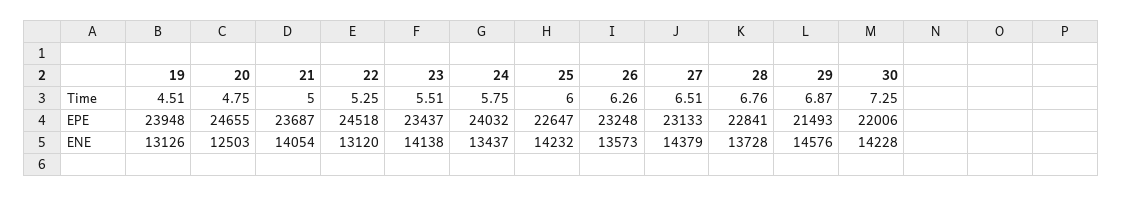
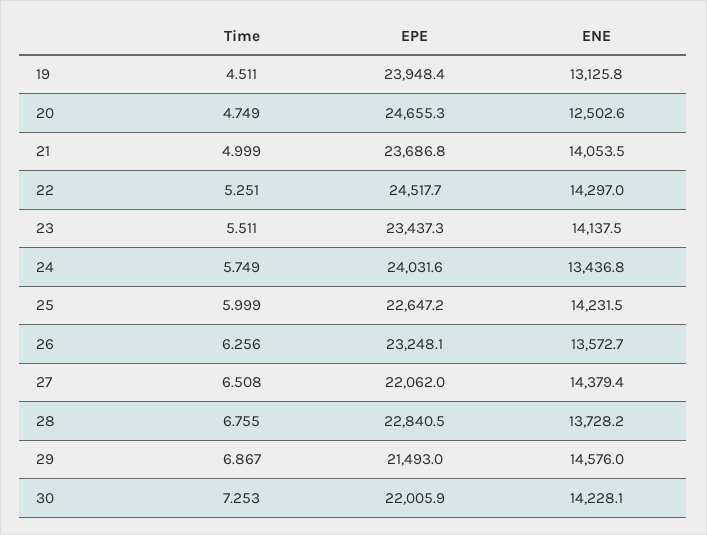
27, EPE: 23133 -> 22062
22, ENE: 13120 -> 14297

